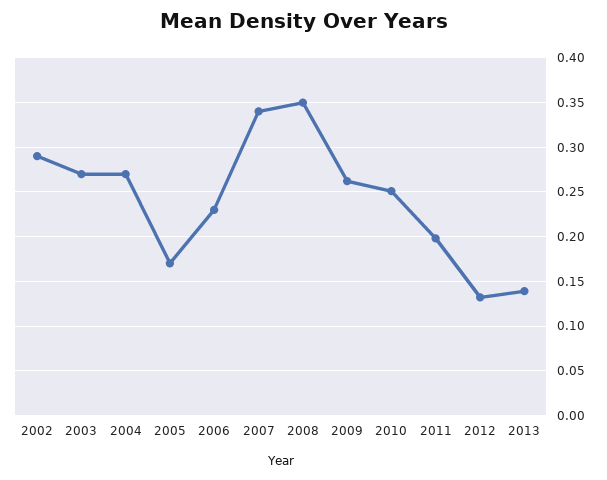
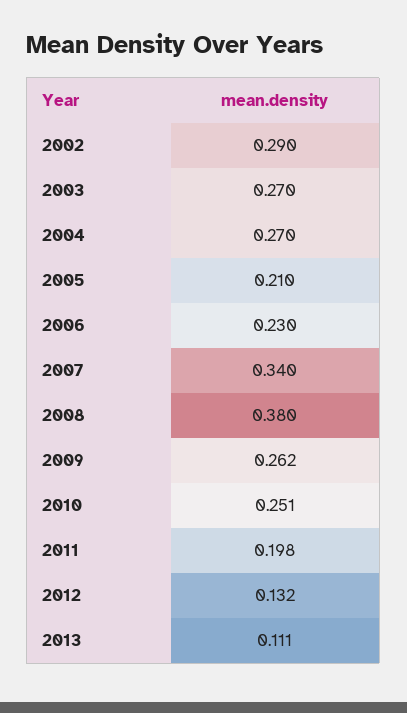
2005: 0.17 -> 0.21
2008: 0.35 -> 0.38
2013: 0.14 -> 0.111

